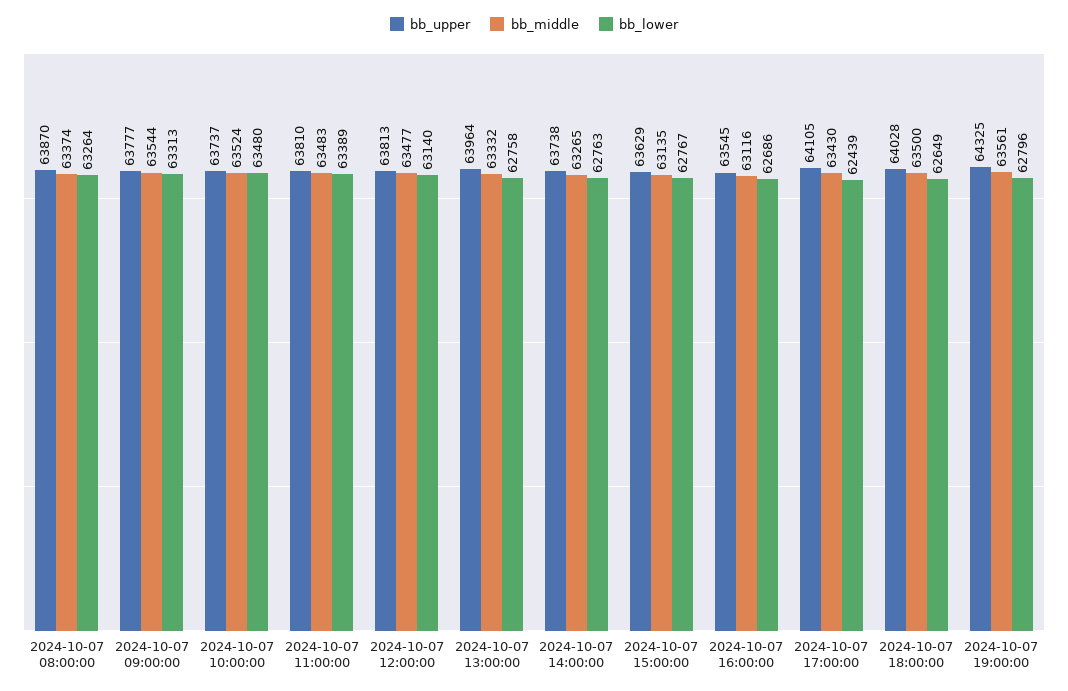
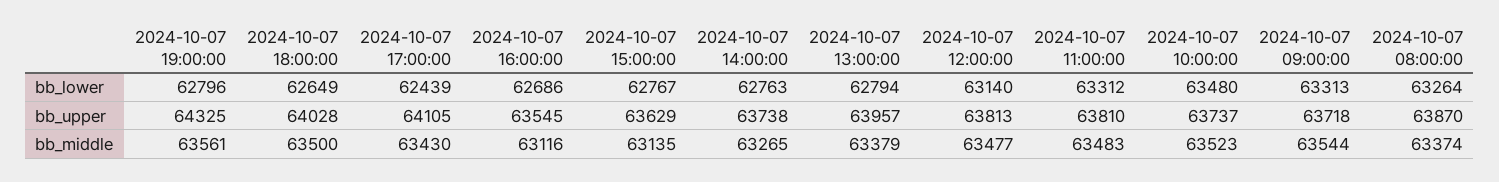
bb_upper, 2024-10-07 09:00:00: 63777 -> 63718
bb_middle, 2024-10-07 10:00:00: 63524 -> 63523
bb_lower, 2024-10-07 11:00:00: 63389 -> 63312
bb_upper, 2024-10-07 13:00:00: 63964 -> 63957
bb_middle, 2024-10-07 13:00:00: 63332 -> 63379
bb_lower, 2024-10-07 13:00:00: 62758 -> 62794

